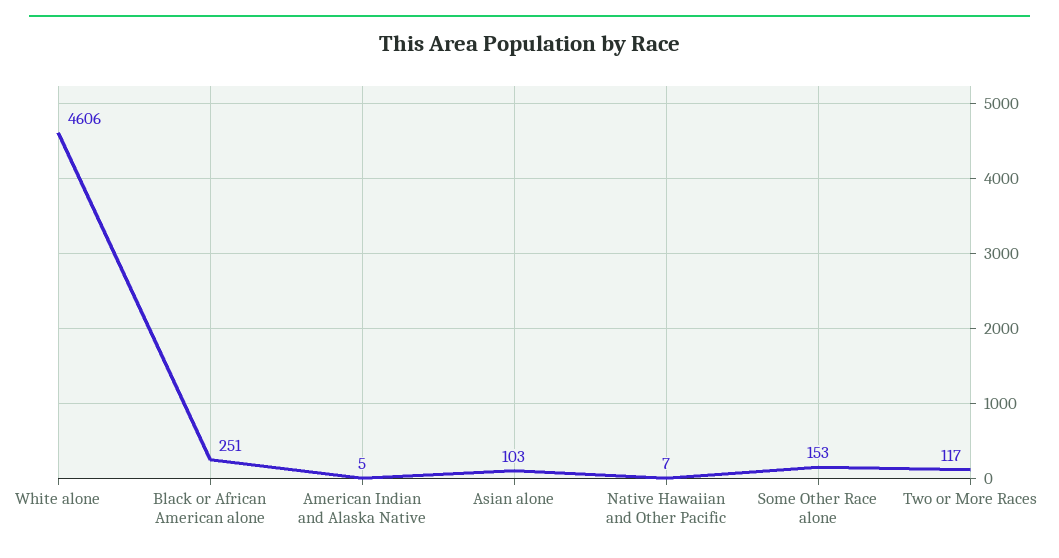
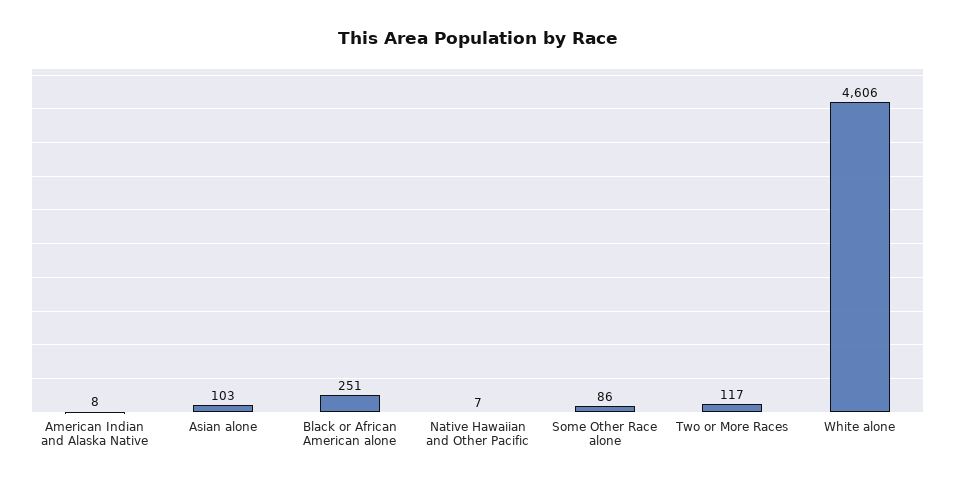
American Indian and Alaska Native: 5 -> 8
Some Other Race alone: 153 -> 86

